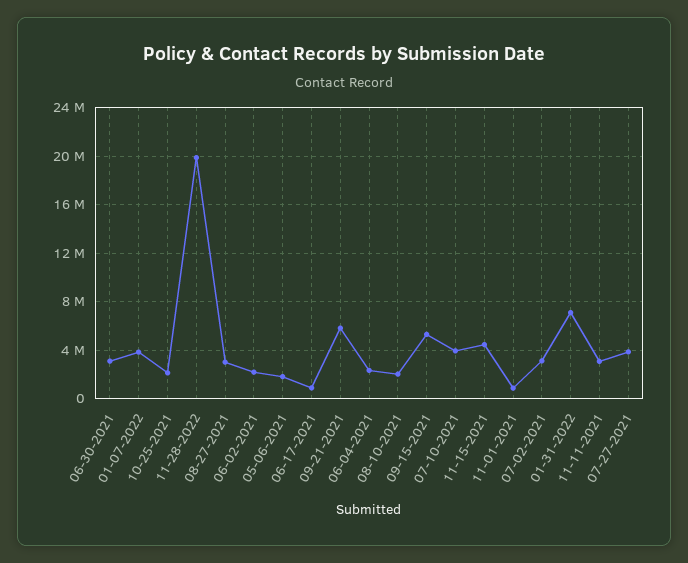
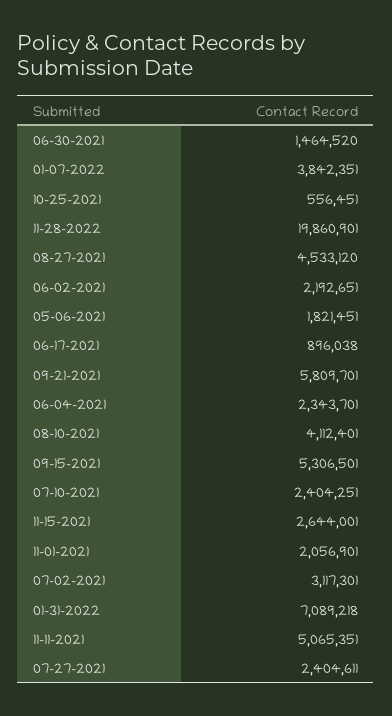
06-30-2021: 3000000 -> 1464520
10-25-2021: 2000000 -> 556451
08-27-2021: 3000000 -> 4533120
08-10-2021: 2000000 -> 4112401
07-10-2021: 4000000 -> 2404251
11-15-2021: 4500000 -> 2644001
11-01-2021: 1000000 -> 2056901
11-11-2021: 3000000 -> 5065351
07-27-2021: 4000000 -> 2404611

